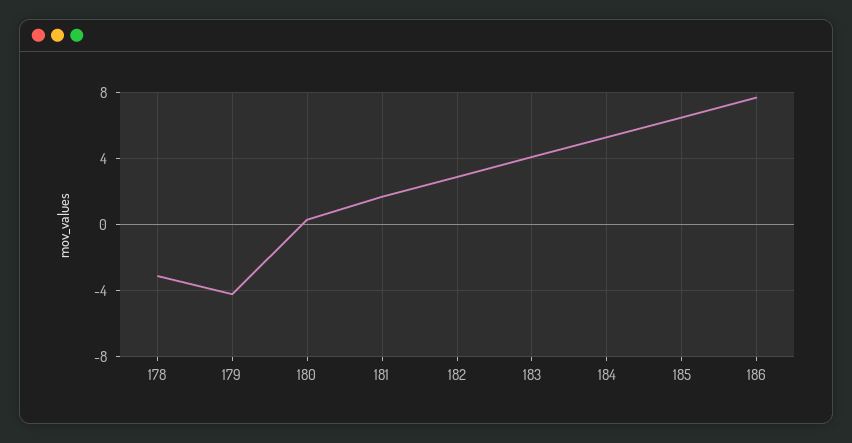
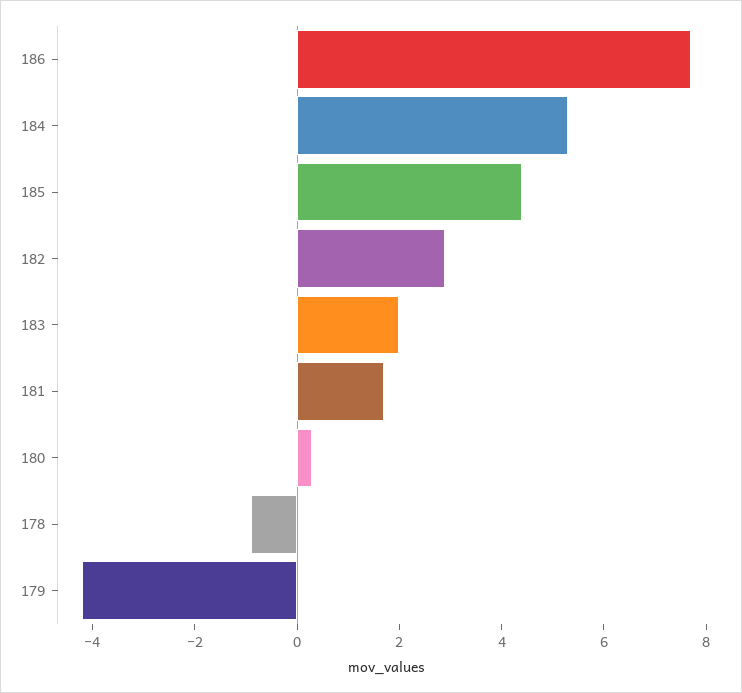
178: -3 -> -1
183: 4 -> 2
185: 6.5 -> 4.5

